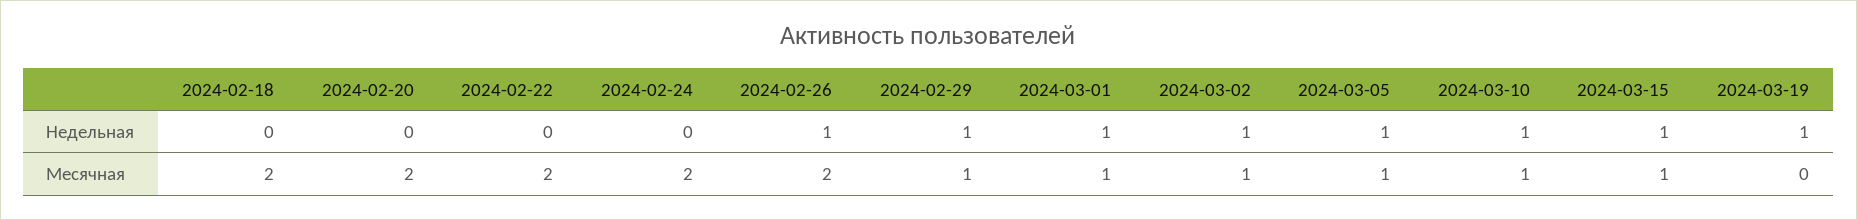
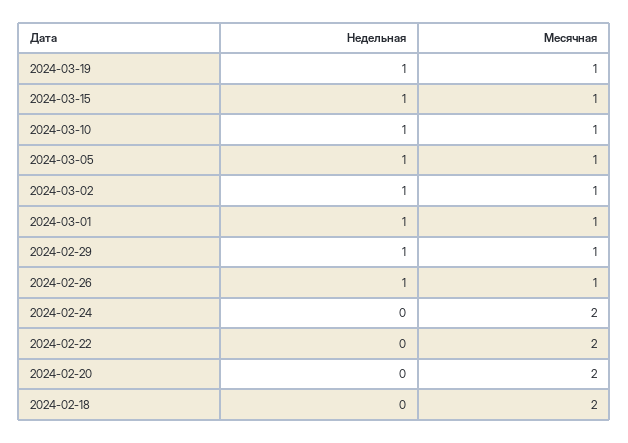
2024-02-26, Месячная: 2 -> 1
2024-03-19, Месячная: 0 -> 1

